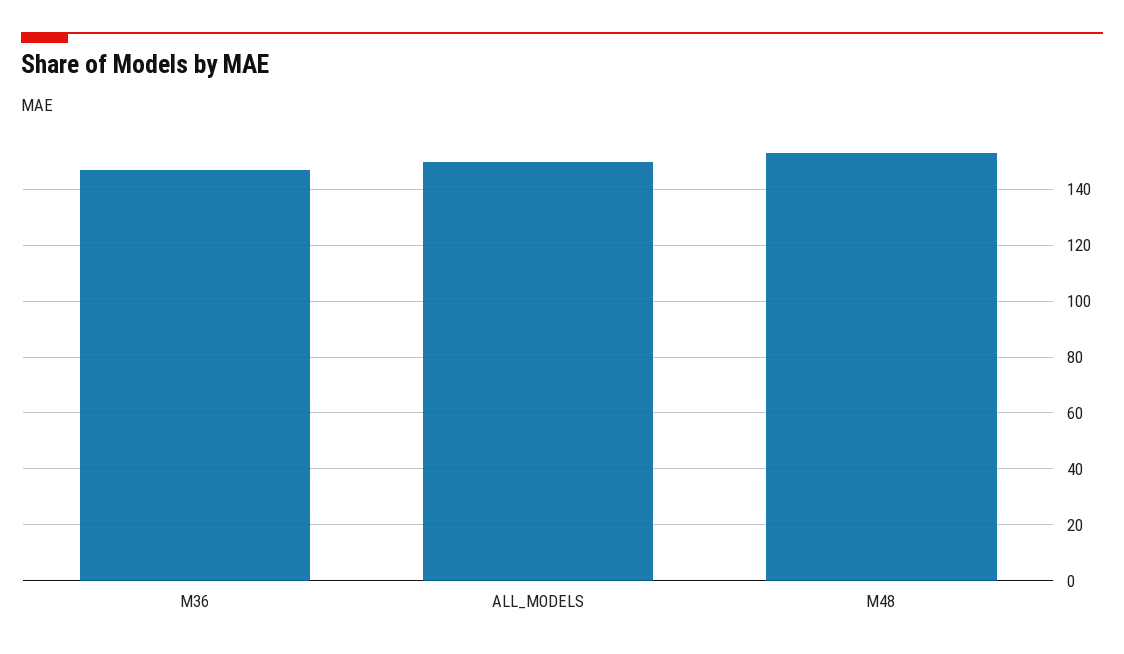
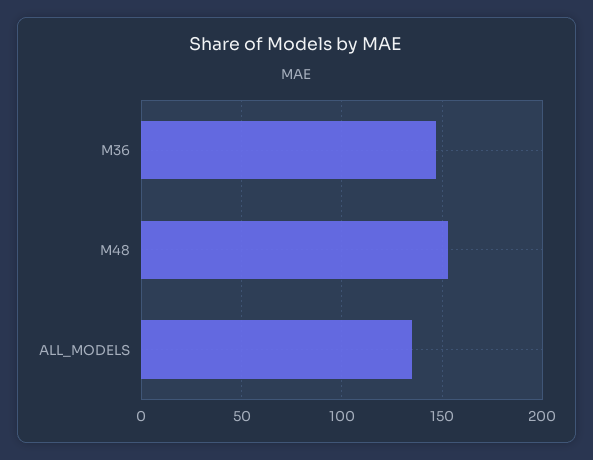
ALL_MODELS: 150 -> 135

